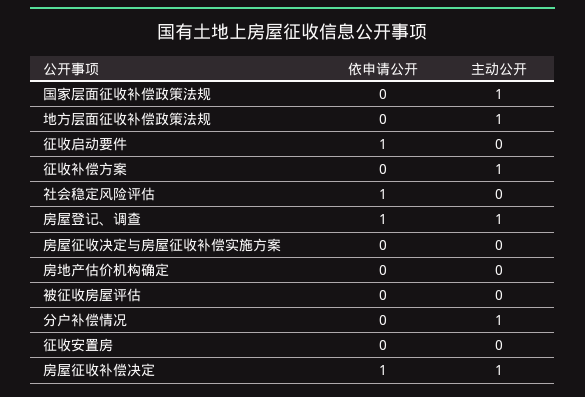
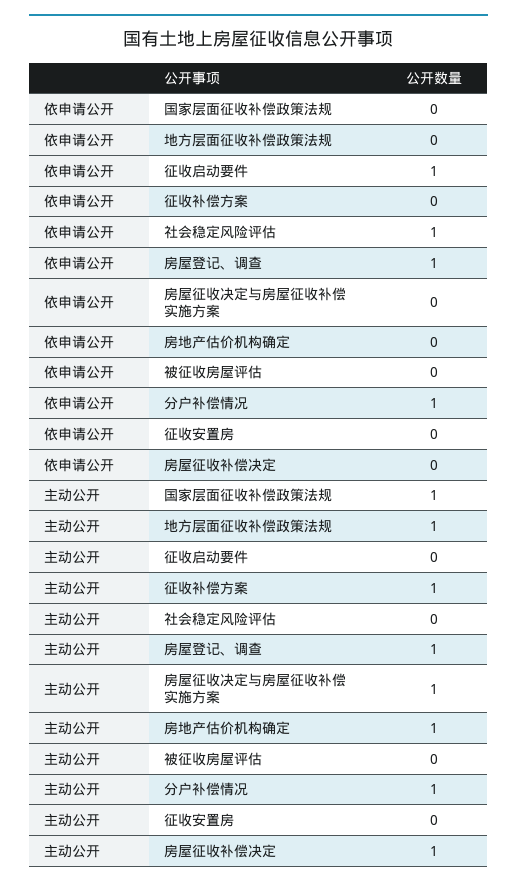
主动公开, 房屋征收决定与房屋征收补偿实施方案: 0 -> 1
主动公开, 房地产估价机构确定: 0 -> 1
依申请公开, 分户补偿情况: 0 -> 1
依申请公开, 房屋征收补偿决定: 1 -> 0

